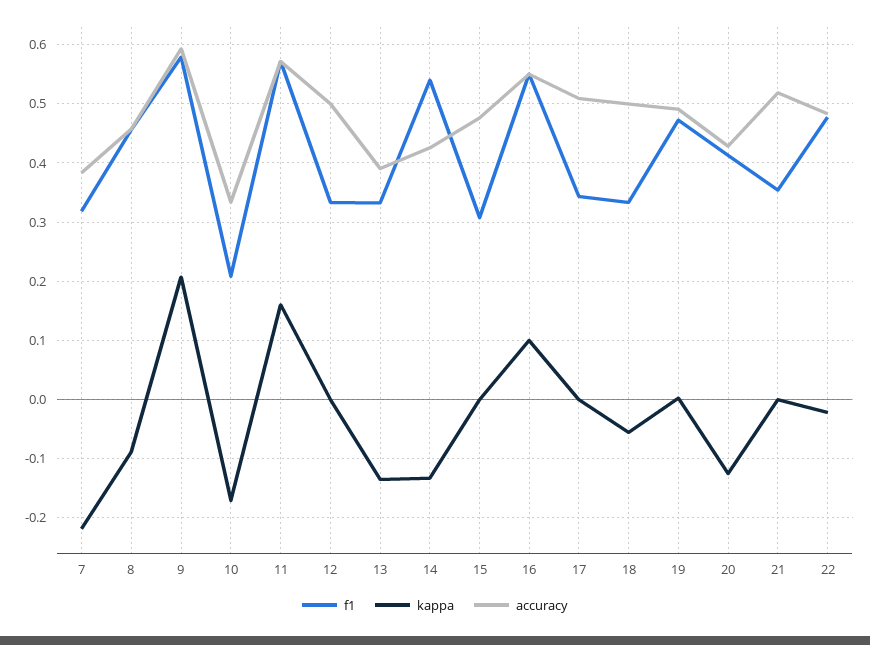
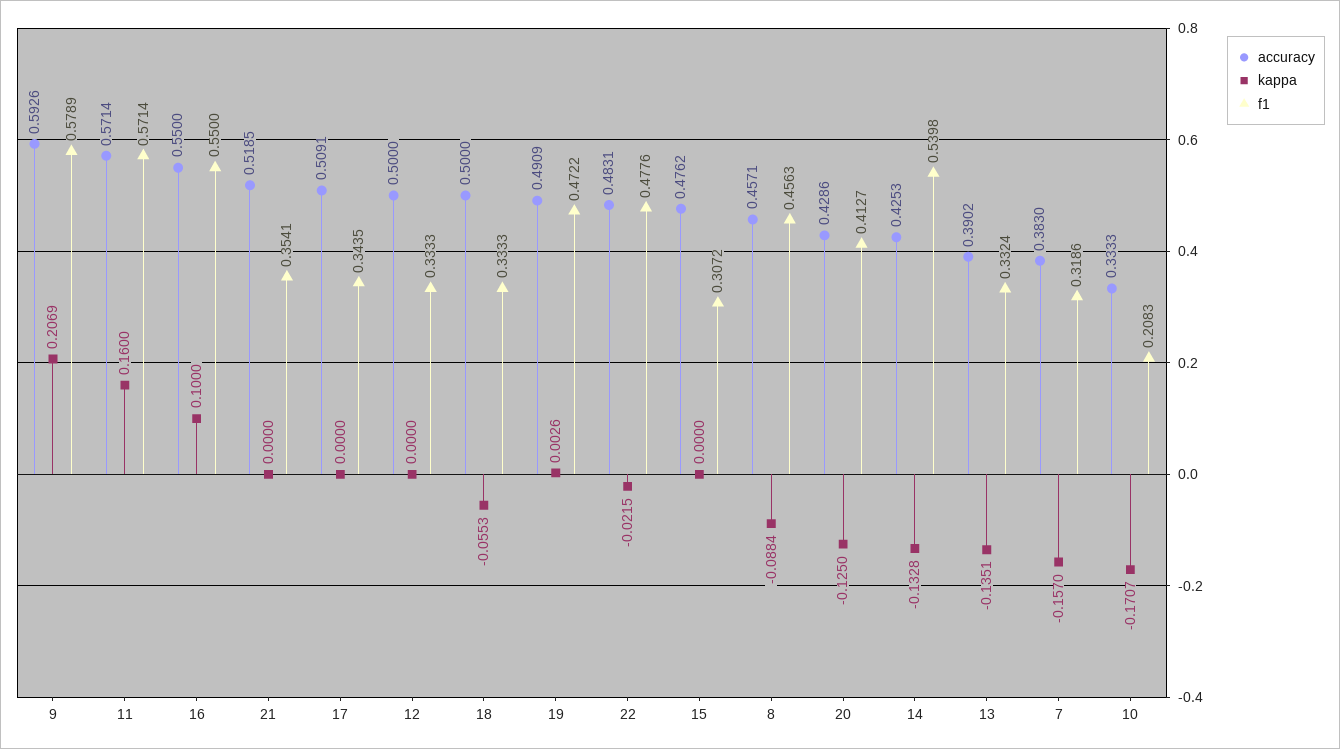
kappa, 7: -0.22 -> -0.157

